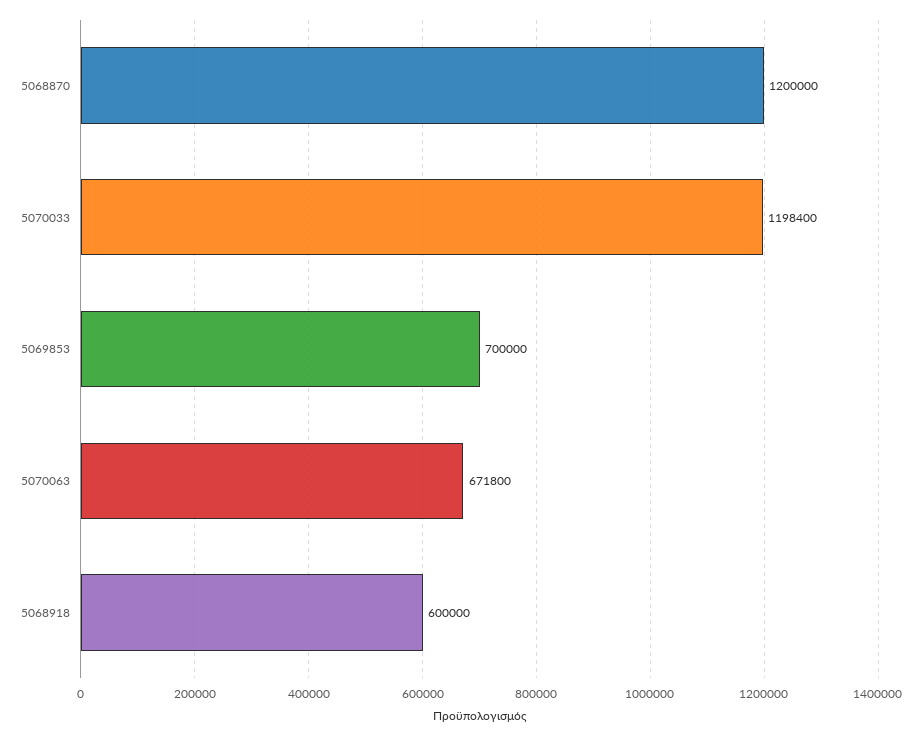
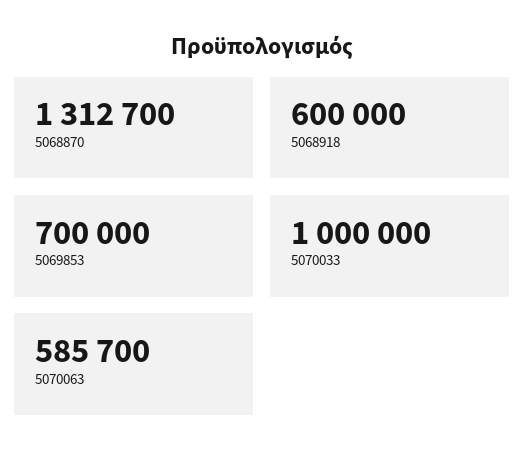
5068870: 1200000 -> 1312700
5070033: 1198400 -> 1000000
5070063: 671800 -> 585700

